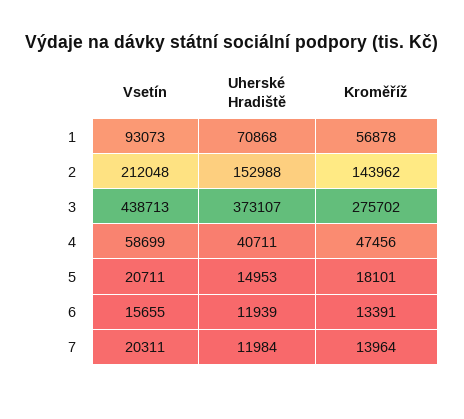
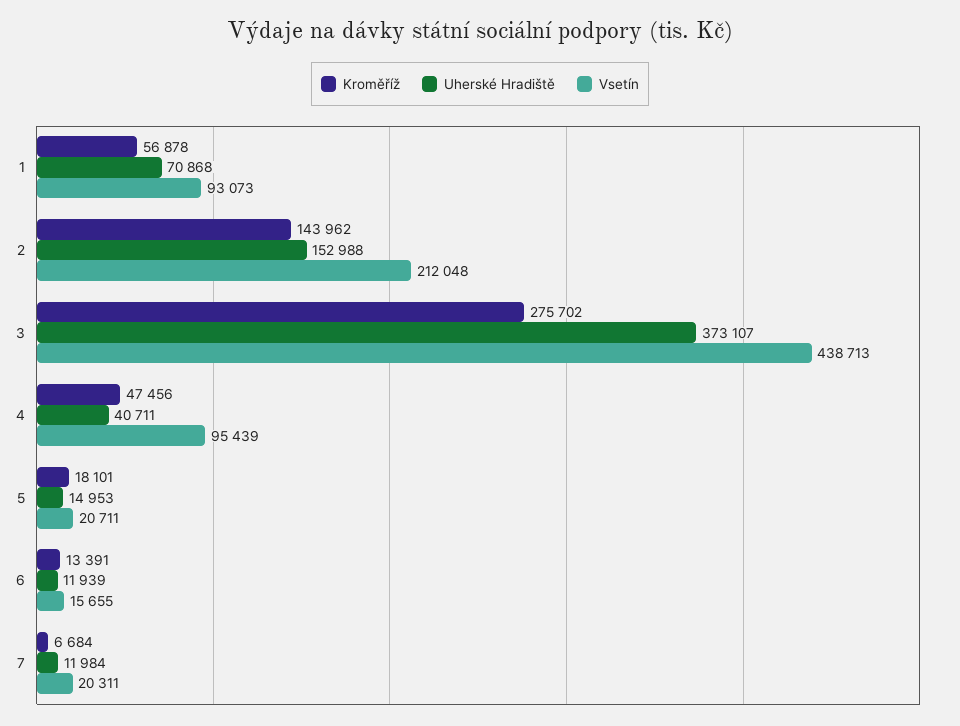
Vsetín, 4: 58699 -> 95439
Kroměříž, 7: 13964 -> 6684

